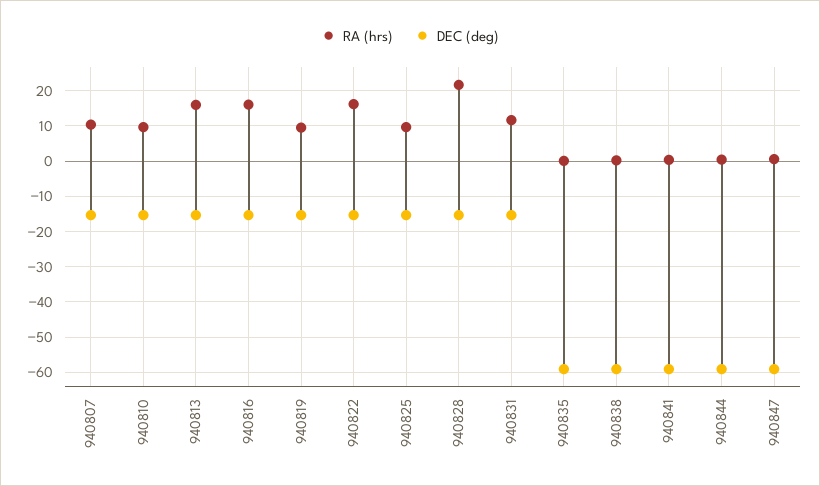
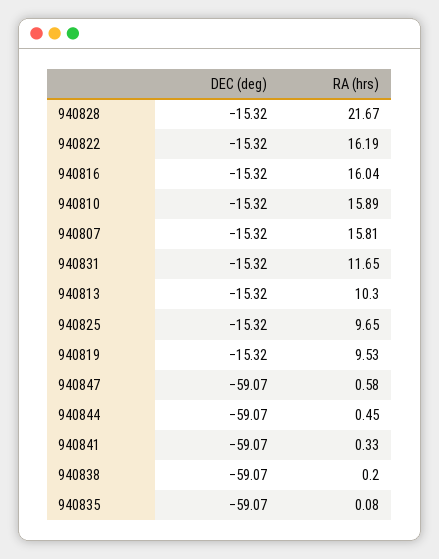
RA (hrs), 940807: 10 -> 15.81
RA (hrs), 940810: 10 -> 15.89
RA (hrs), 940813: 16 -> 10.3

